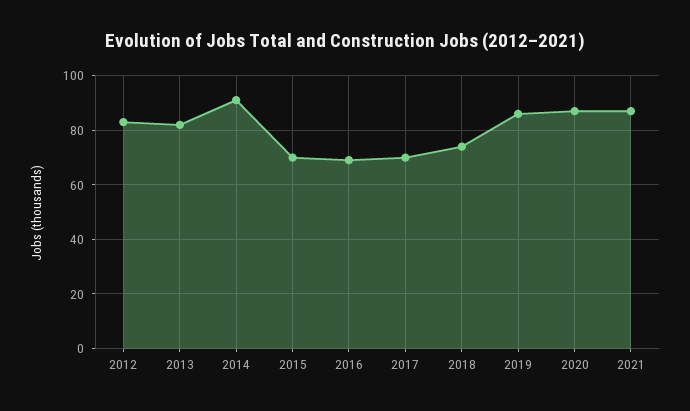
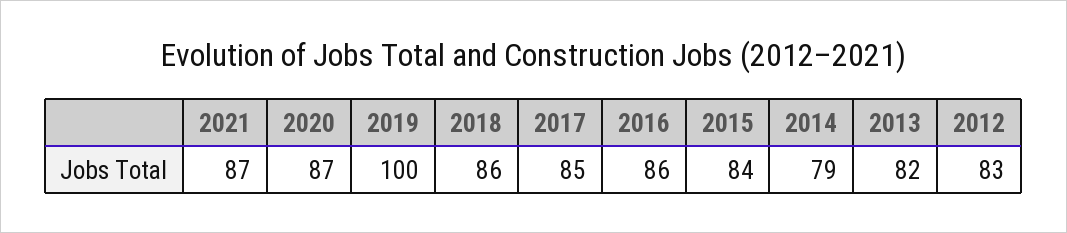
2014: 90 -> 79
2015: 70 -> 84
2016: 70 -> 86
2017: 70 -> 85
2018: 75 -> 86
2019: 85 -> 100

